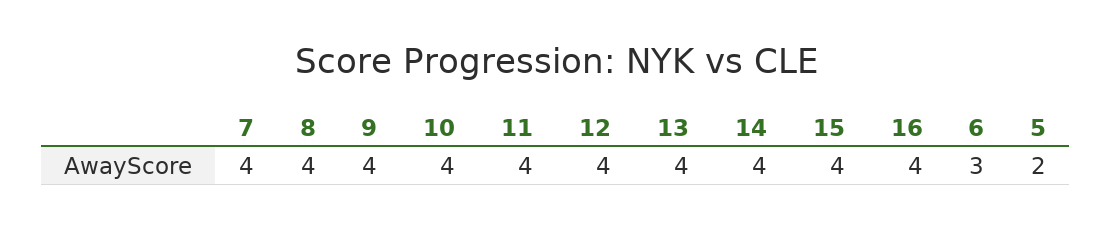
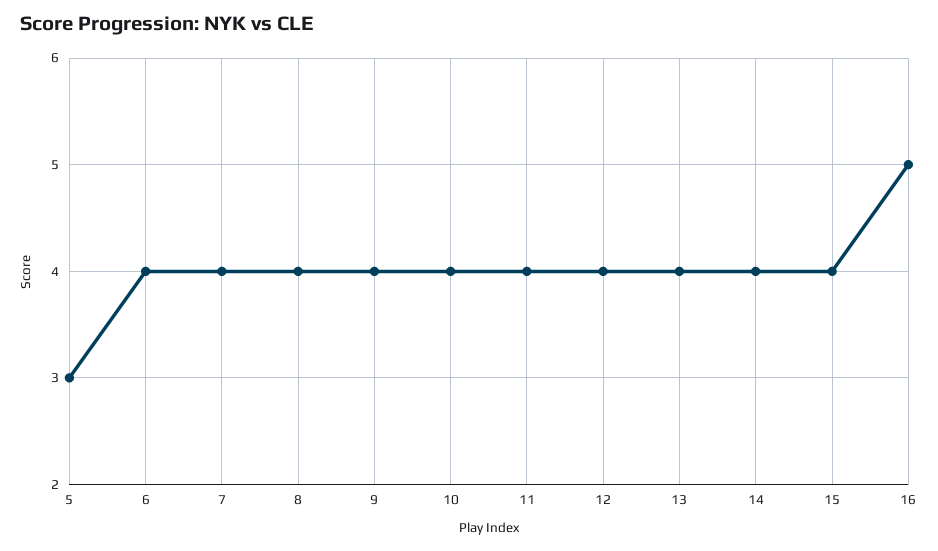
16: 4 -> 5
6: 3 -> 4
5: 2 -> 3

